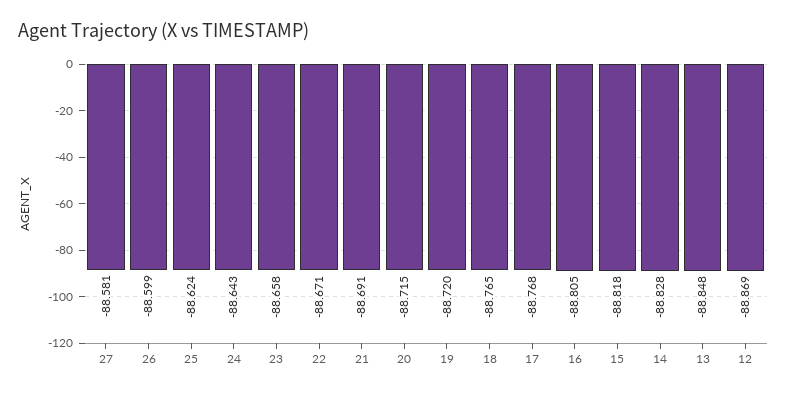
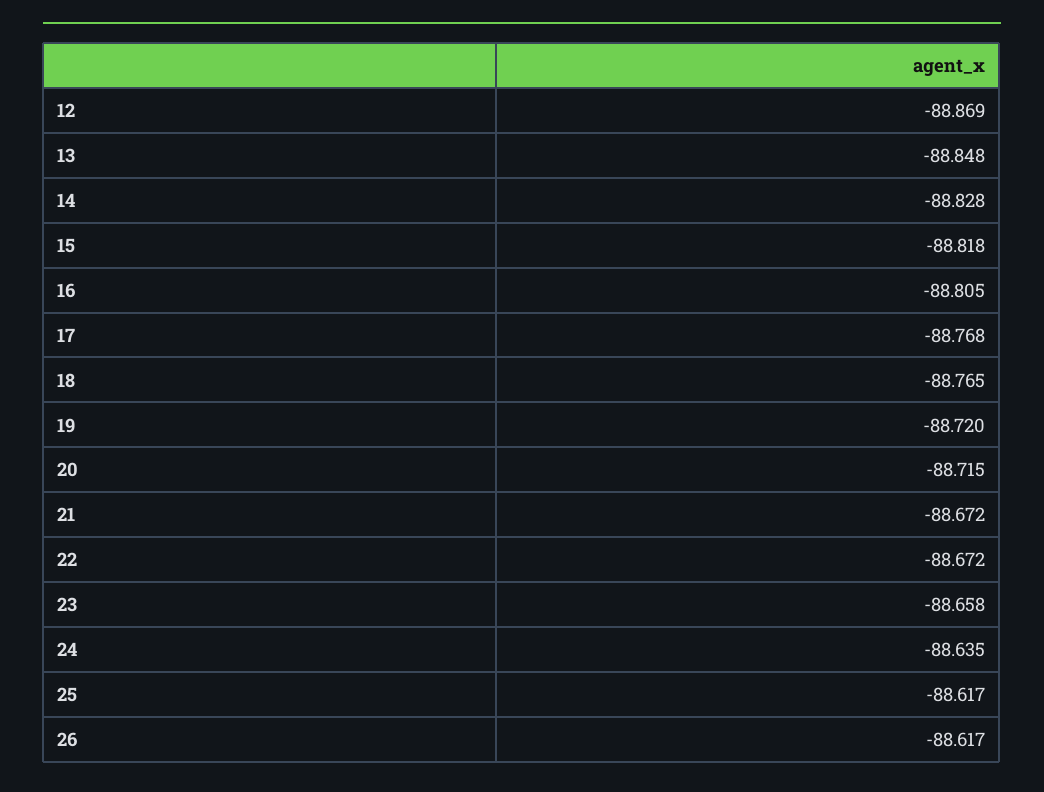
27: -88.581 -> none
26: -88.599 -> -88.617
25: -88.624 -> -88.617
24: -88.643 -> -88.635
22: -88.671 -> -88.672
21: -88.691 -> -88.672

